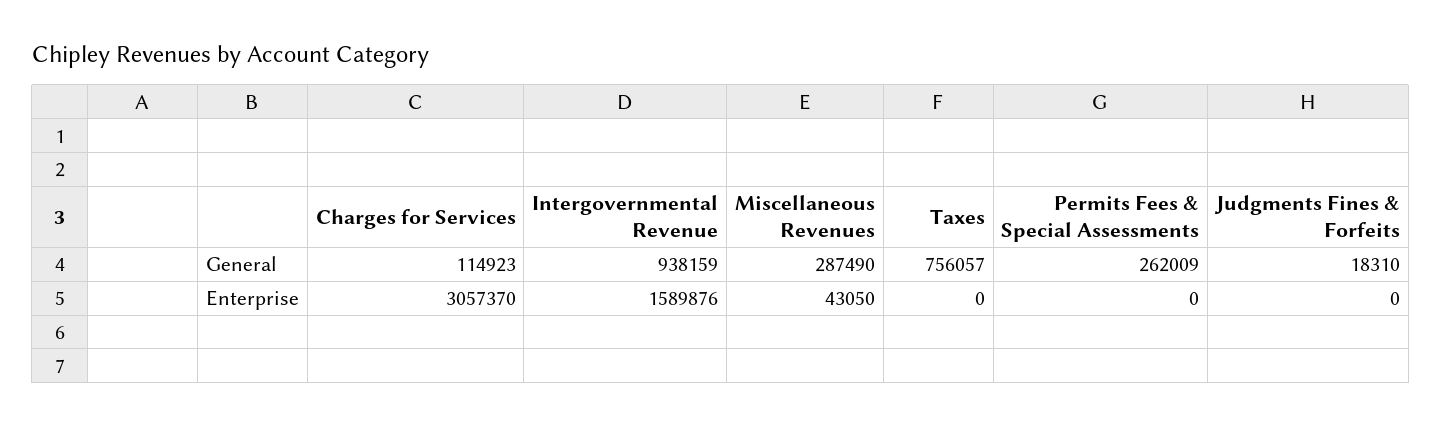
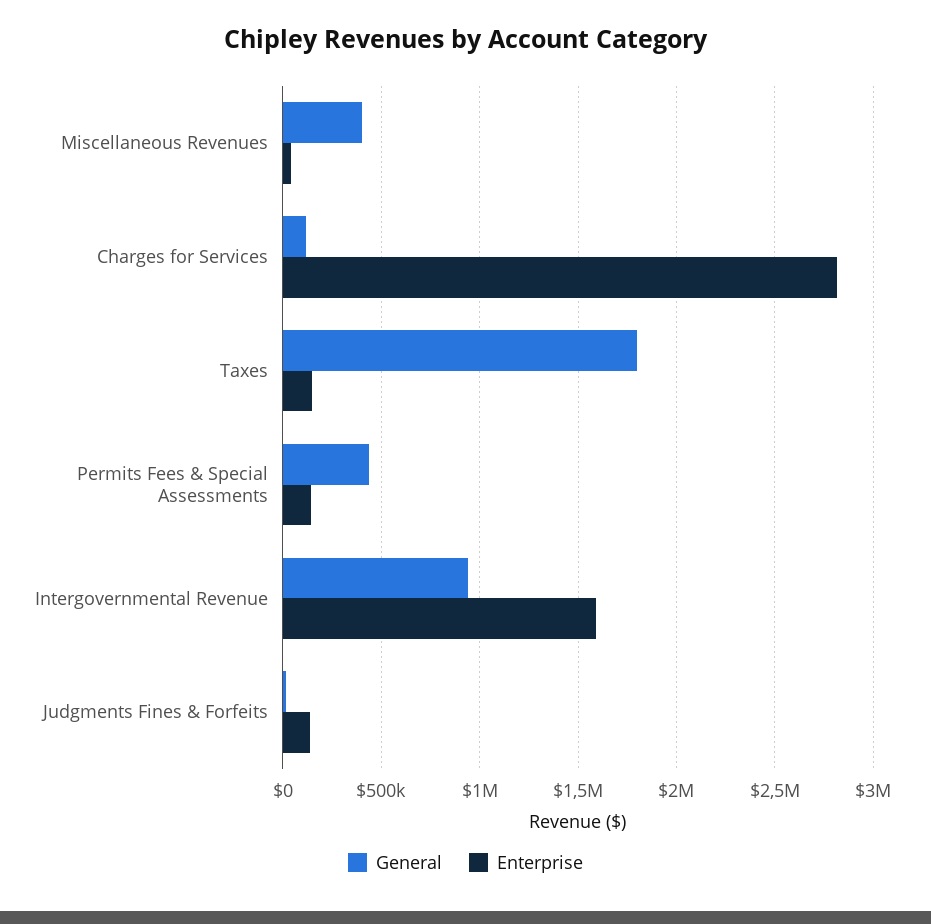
General, Miscellaneous Revenues: 287490 -> 400000
General, Taxes: 756057 -> 1800000
General, Permits Fees & Special Assessments: 262009 -> 450000
Enterprise, Charges for Services: 3057370 -> 2800000
Enterprise, Taxes: 0 -> 150000
Enterprise, Permits Fees & Special Assessments: 0 -> 150000
Enterprise, Judgments Fines & Forfeits: 0 -> 150000

